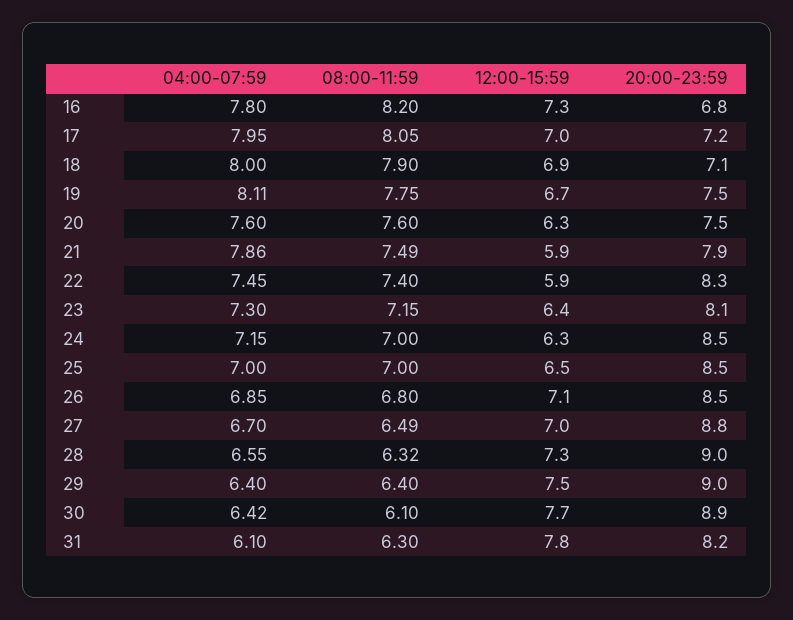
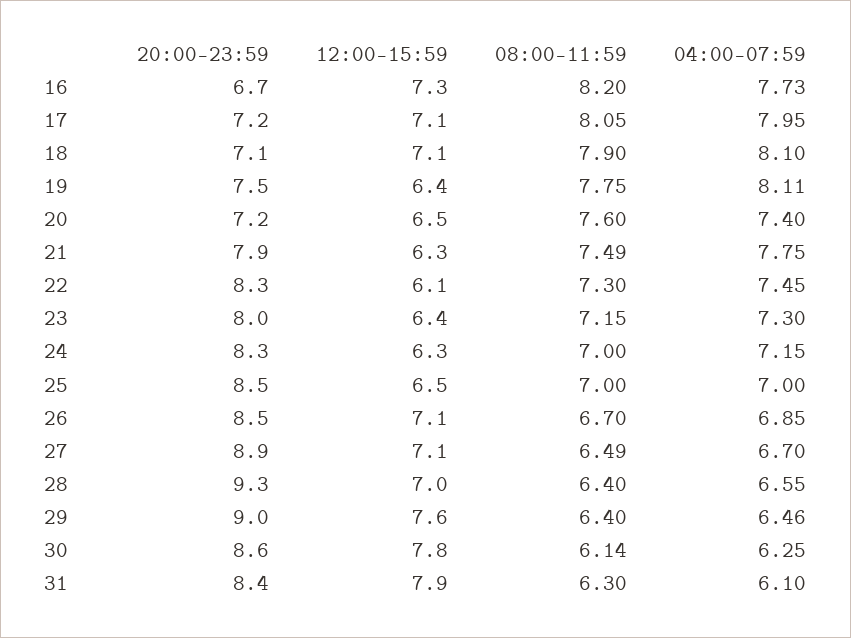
04:00-07:59, 16: 7.8 -> 7.73
20:00-23:59, 16: 6.8 -> 6.7
12:00-15:59, 17: 7 -> 7.1
04:00-07:59, 18: 8 -> 8.1
12:00-15:59, 18: 6.9 -> 7.1
12:00-15:59, 19: 6.7 -> 6.4
04:00-07:59, 20: 7.6 -> 7.4
12:00-15:59, 20: 6.3 -> 6.5
20:00-23:59, 20: 7.5 -> 7.2
04:00-07:59, 21: 7.86 -> 7.75
12:00-15:59, 21: 5.9 -> 6.3
08:00-11:59, 22: 7.4 -> 7.3
12:00-15:59, 22: 5.9 -> 6.1
20:00-23:59, 23: 8.1 -> 8
20:00-23:59, 24: 8.5 -> 8.3
08:00-11:59, 26: 6.8 -> 6.7
12:00-15:59, 27: 7 -> 7.1
20:00-23:59, 27: 8.8 -> 8.9
08:00-11:59, 28: 6.32 -> 6.4
12:00-15:59, 28: 7.3 -> 7
20:00-23:59, 28: 9 -> 9.3
04:00-07:59, 29: 6.4 -> 6.46
12:00-15:59, 29: 7.5 -> 7.6
04:00-07:59, 30: 6.42 -> 6.25
08:00-11:59, 30: 6.1 -> 6.14
12:00-15:59, 30: 7.7 -> 7.8
20:00-23:59, 30: 8.9 -> 8.6
12:00-15:59, 31: 7.8 -> 7.9
20:00-23:59, 31: 8.2 -> 8.4

